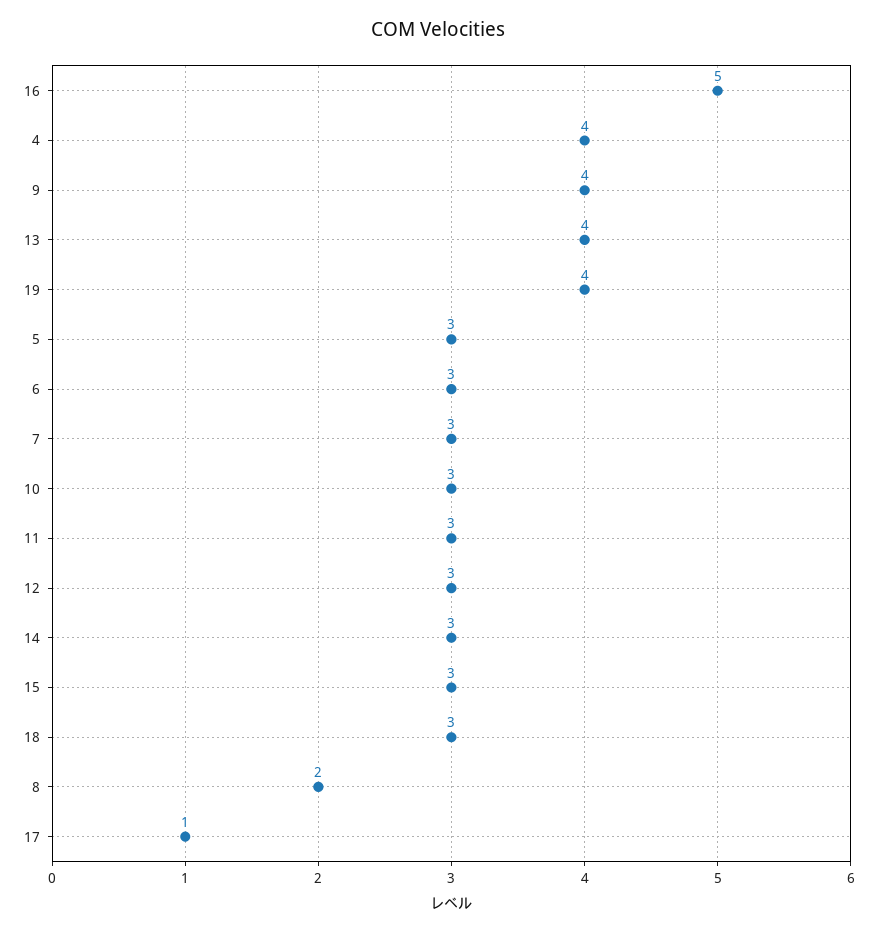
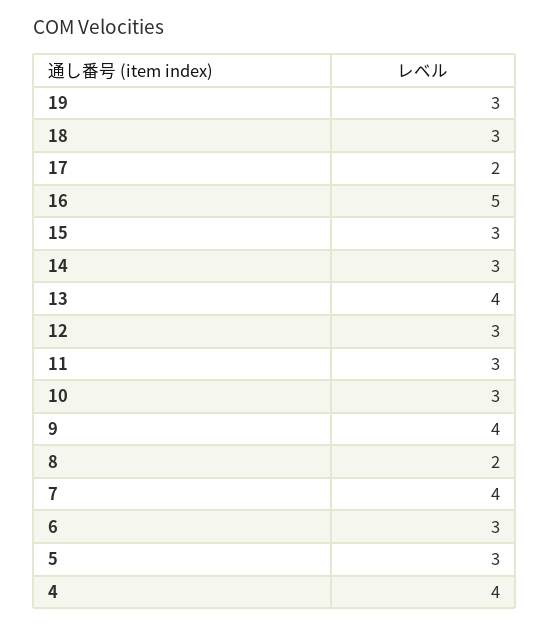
19: 4 -> 3
7: 3 -> 4
17: 1 -> 2

